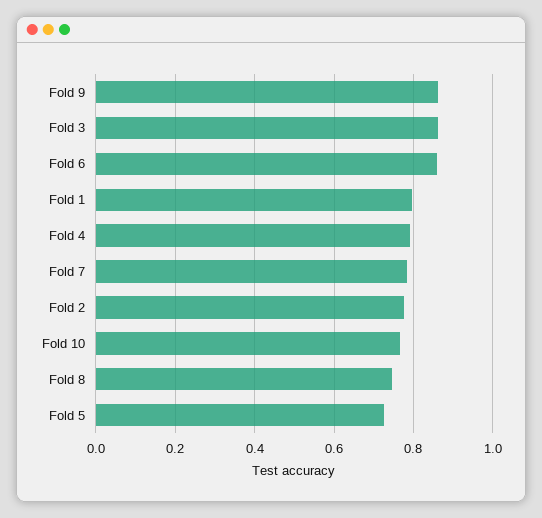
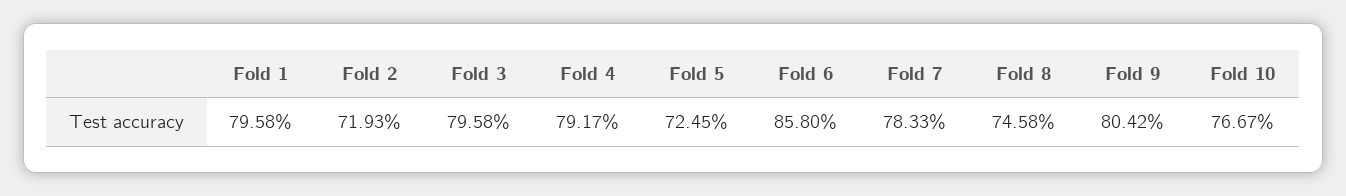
Fold 9: 0.86 -> 0.8042
Fold 3: 0.86 -> 0.7958
Fold 2: 0.78 -> 0.7193

